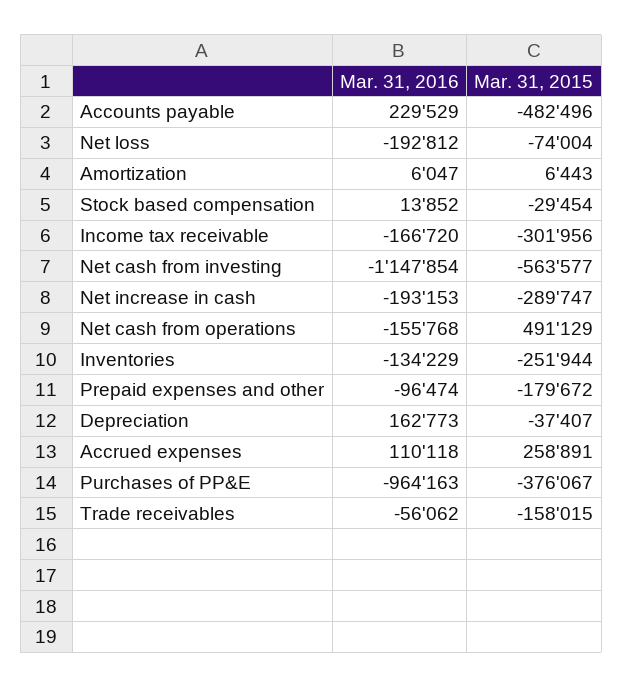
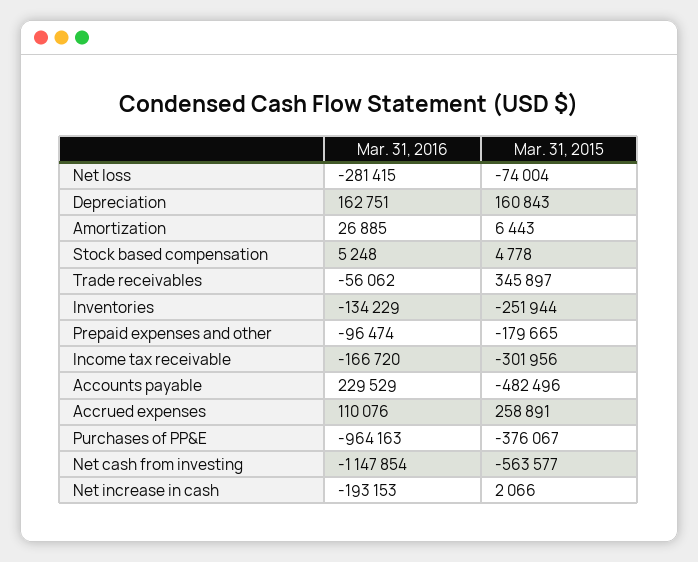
Mar. 31, 2016, Net loss: -192812 -> -281415
Mar. 31, 2016, Amortization: 6047 -> 26885
Mar. 31, 2016, Stock based compensation: 13852 -> 5248
Mar. 31, 2015, Stock based compensation: -29454 -> 4778
Mar. 31, 2015, Net increase in cash: -289747 -> 2066
Mar. 31, 2016, Net cash from operations: -155768 -> none
Mar. 31, 2015, Net cash from operations: 491129 -> none
Mar. 31, 2015, Prepaid expenses and other: -179672 -> -179665
Mar. 31, 2016, Depreciation: 162773 -> 162751
Mar. 31, 2015, Depreciation: -37407 -> 160843
Mar. 31, 2016, Accrued expenses: 110118 -> 110076
Mar. 31, 2015, Trade receivables: -158015 -> 345897

